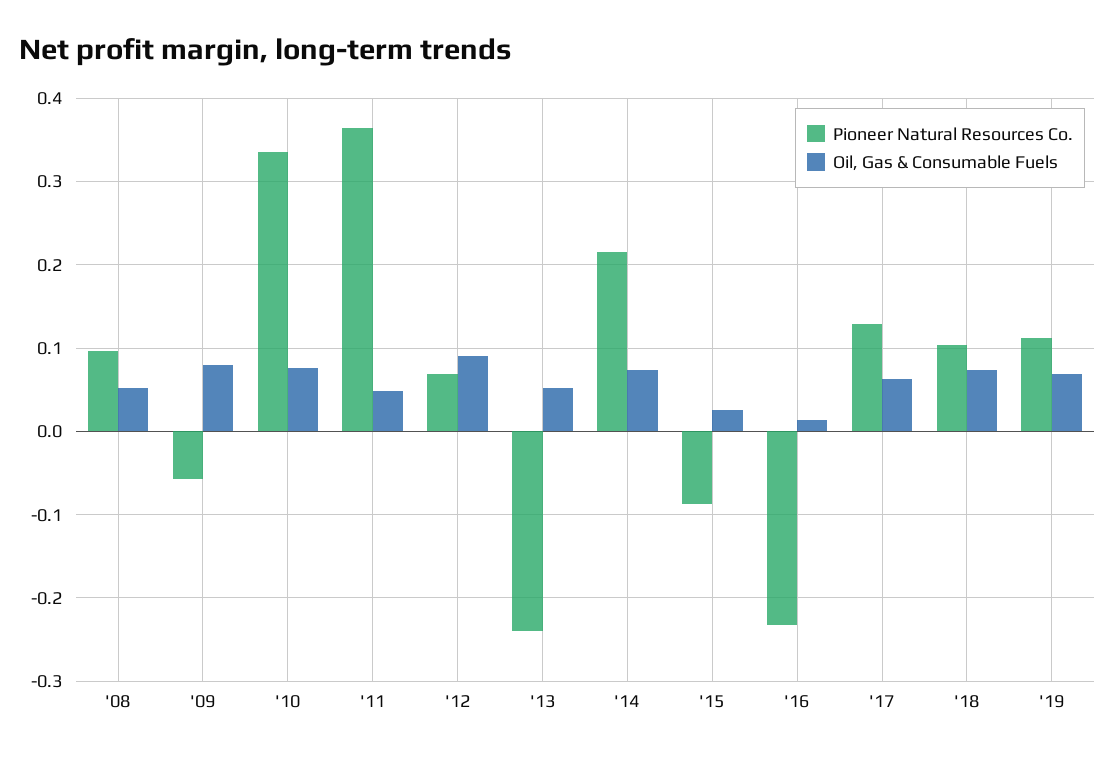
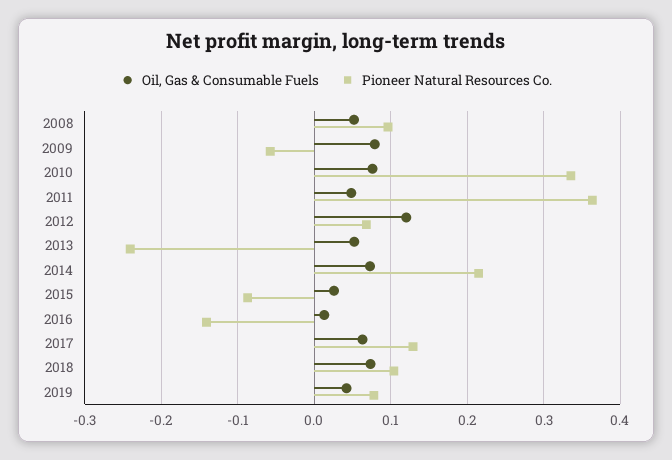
Oil, Gas & Consumable Fuels, '12: 0.09 -> 0.12
Pioneer Natural Resources Co., '16: -0.23 -> -0.14
Pioneer Natural Resources Co., '19: 0.11 -> 0.08
Oil, Gas & Consumable Fuels, '19: 0.07 -> 0.04

